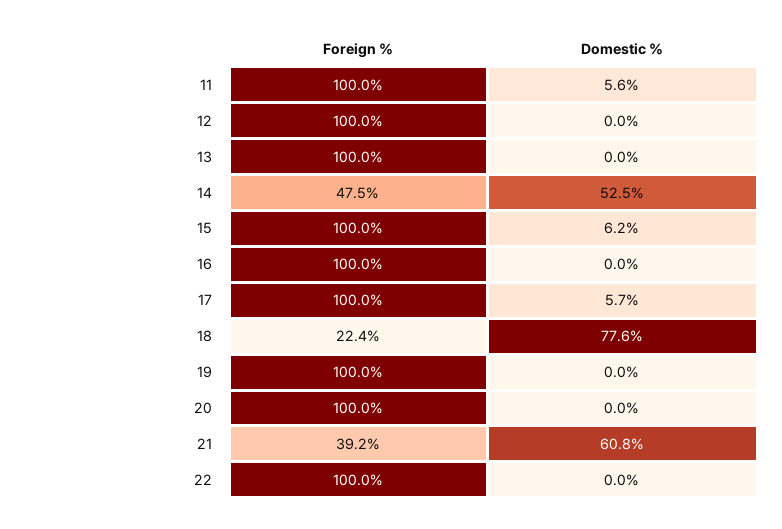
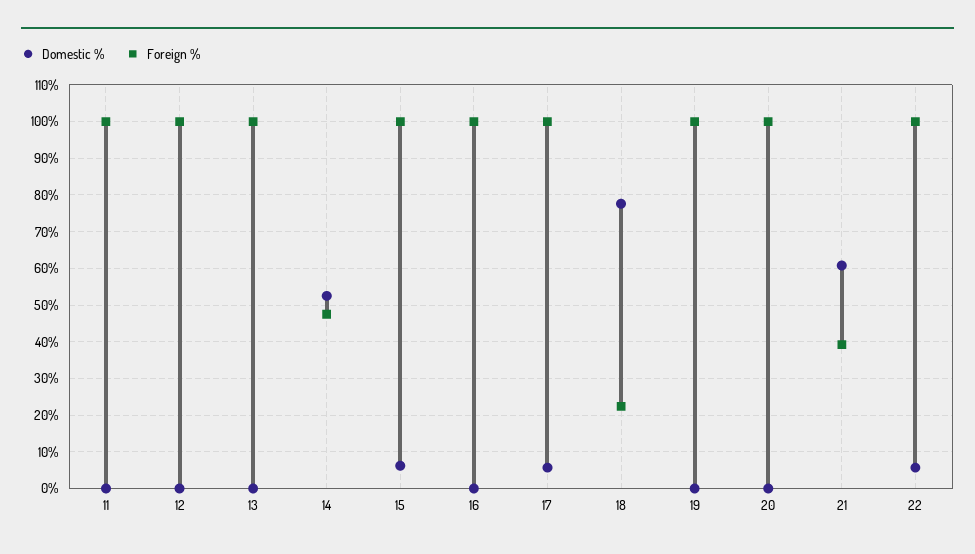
Domestic %, 11: 5.6 -> 0
Domestic %, 22: 0 -> 6

